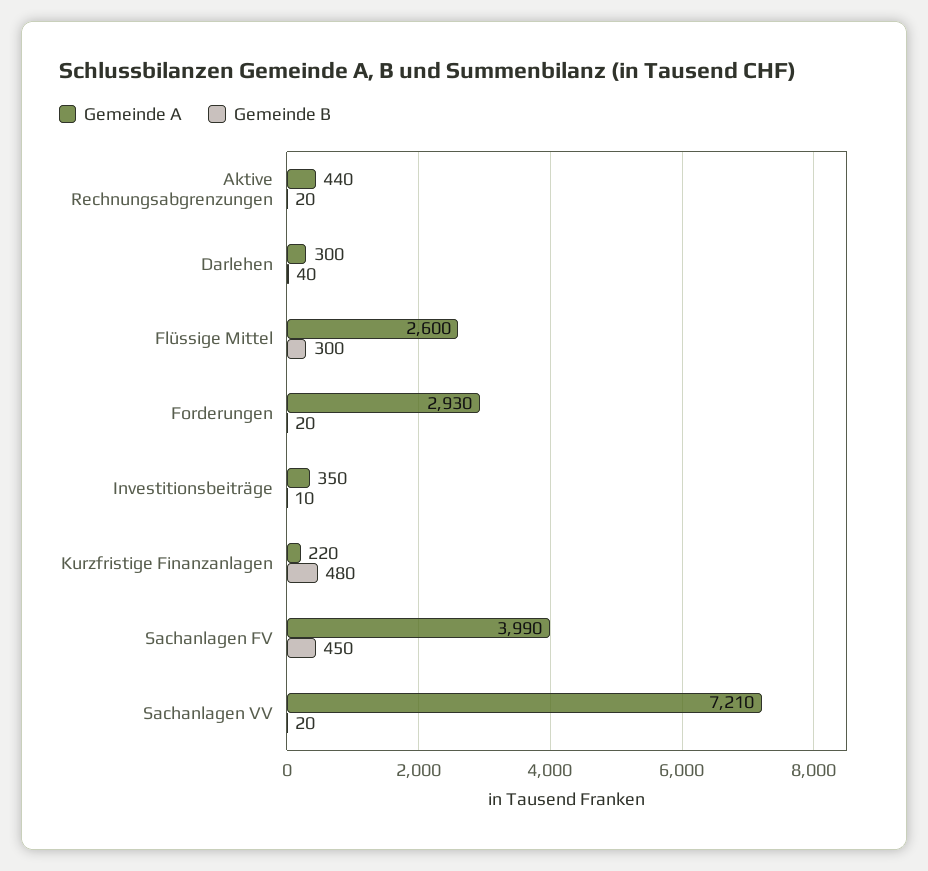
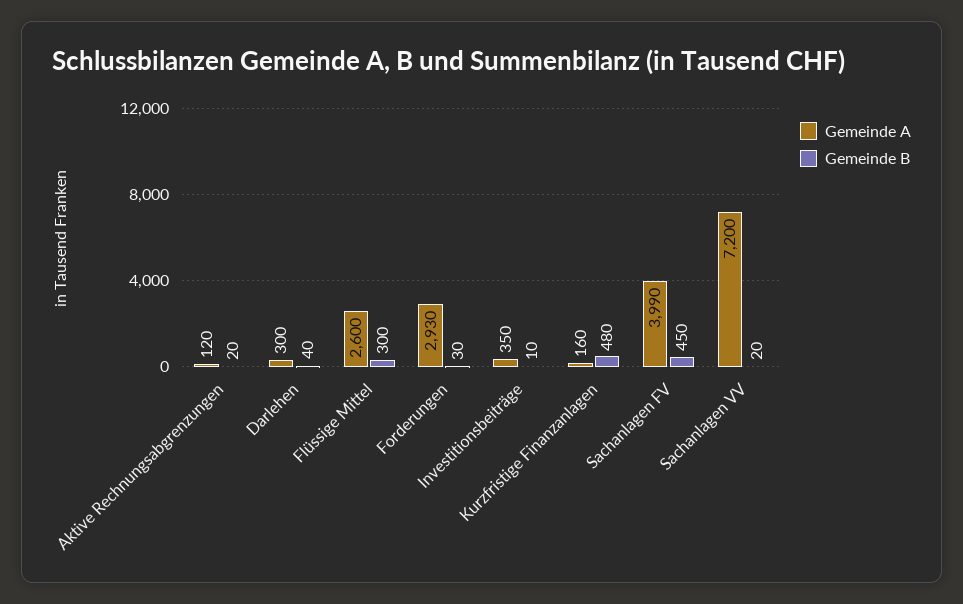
Gemeinde A, Aktive Rechnungsabgrenzungen: 440 -> 120
Gemeinde B, Forderungen: 20 -> 30
Gemeinde A, Kurzfristige Finanzanlagen: 220 -> 160
Gemeinde A, Sachanlagen VV: 7210 -> 7200

